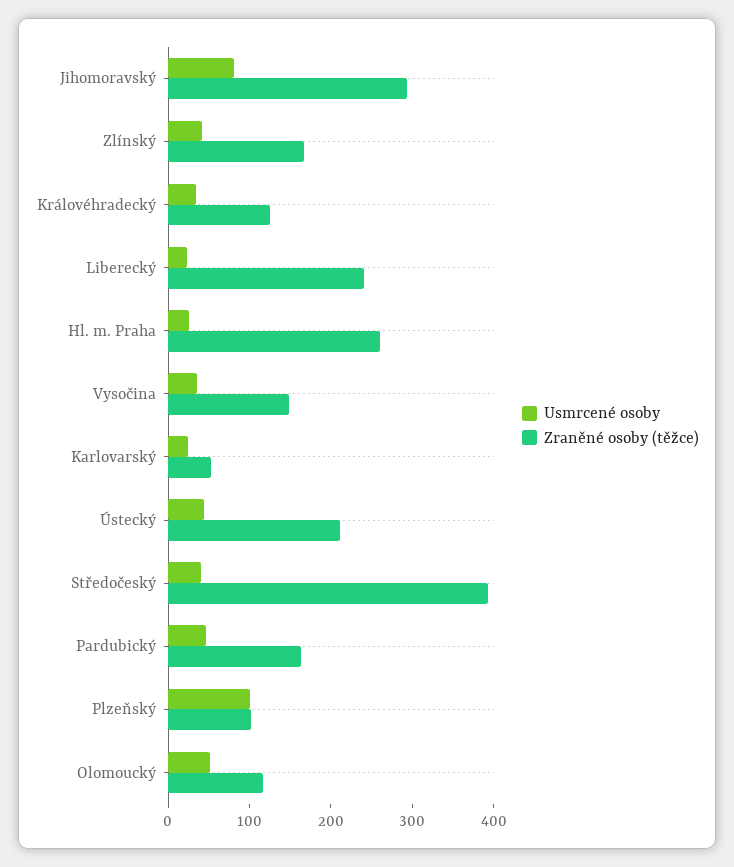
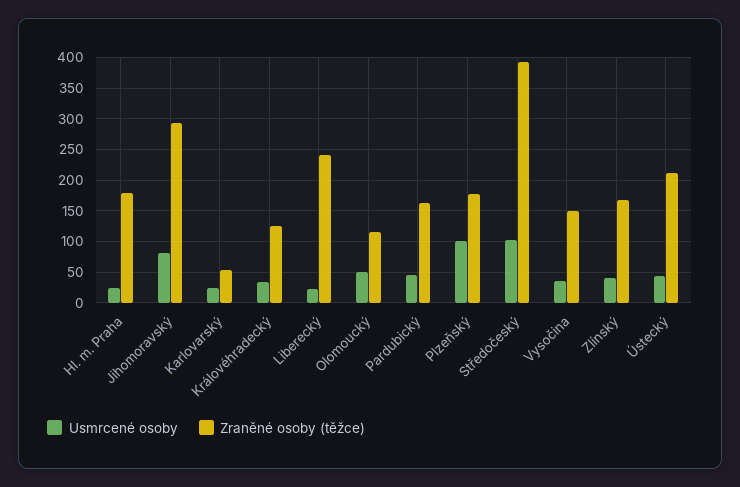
Zraněné osoby (těžce), Hl. m. Praha: 260 -> 180
Usmrcené osoby, Středočeský: 40 -> 100
Zraněné osoby (těžce), Plzeňský: 100 -> 180

